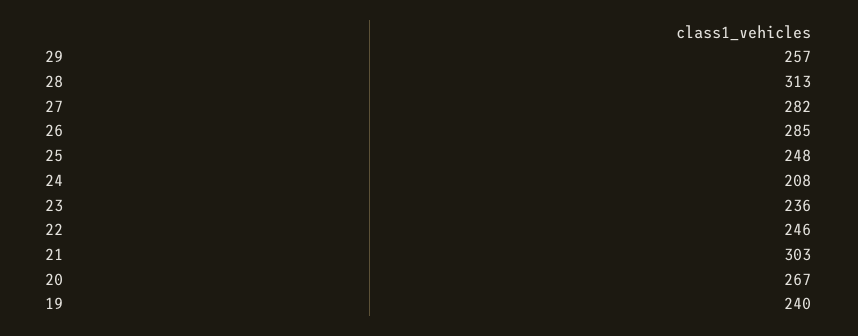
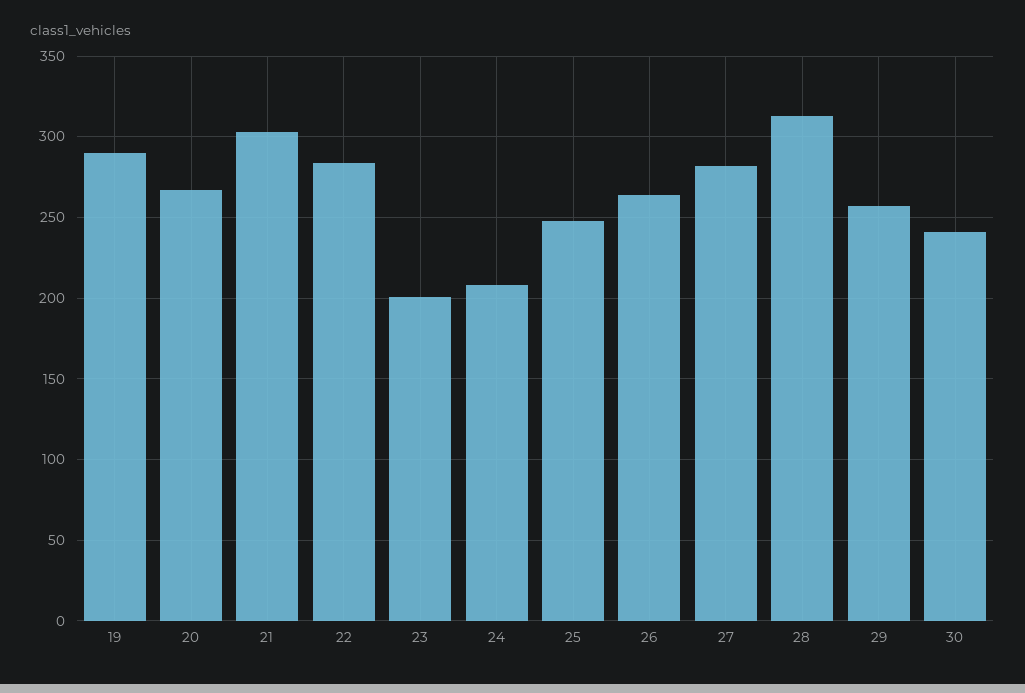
26: 285 -> 265
23: 236 -> 200
22: 246 -> 285
19: 240 -> 290
30: none -> 240

